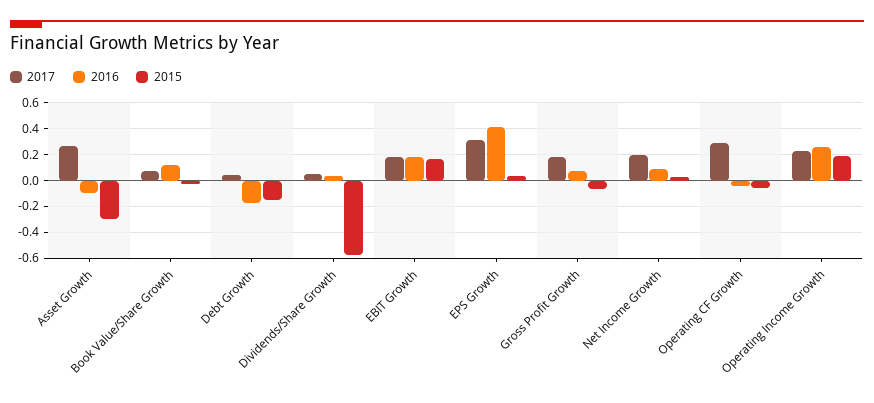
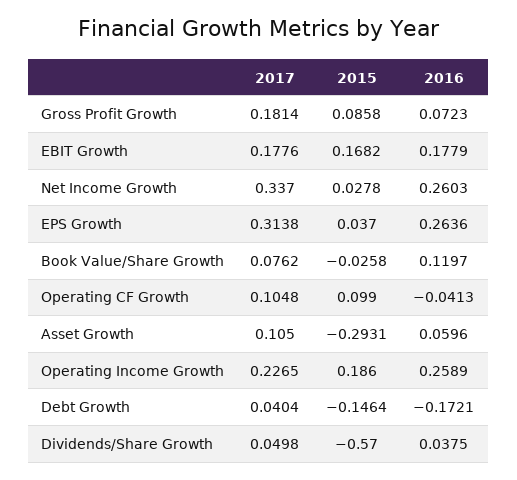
2017, Asset Growth: 0.25 -> 0.105
2016, Asset Growth: -0.1 -> 0.0596
2016, EPS Growth: 0.4 -> 0.2636
2015, Gross Profit Growth: -0.05 -> 0.0858
2017, Net Income Growth: 0.2 -> 0.337
2016, Net Income Growth: 0.1 -> 0.2603
2017, Operating CF Growth: 0.3 -> 0.1048
2015, Operating CF Growth: -0.05 -> 0.099

